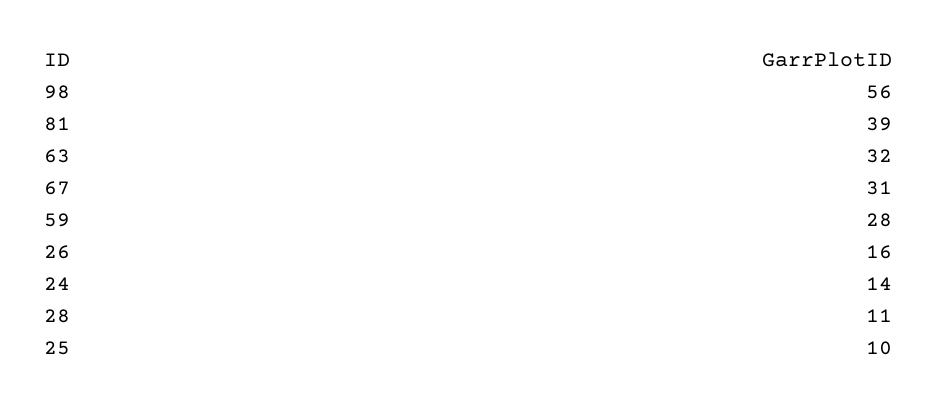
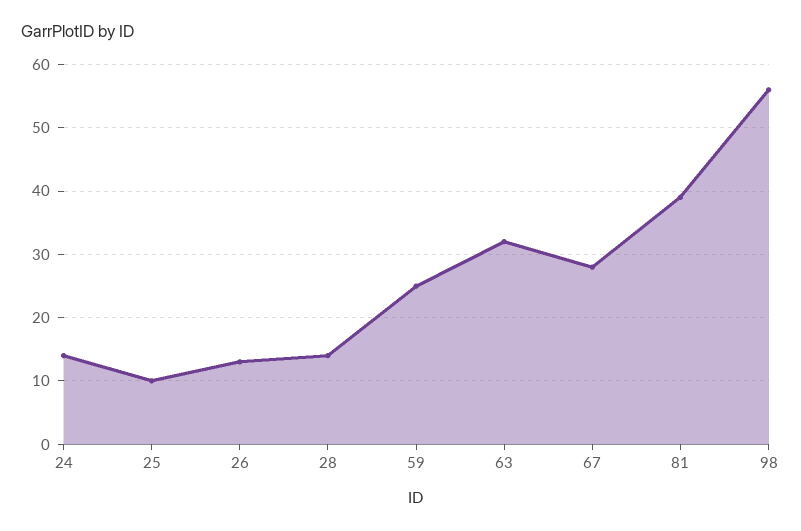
67: 31 -> 28
59: 28 -> 25
26: 16 -> 13
28: 11 -> 14

